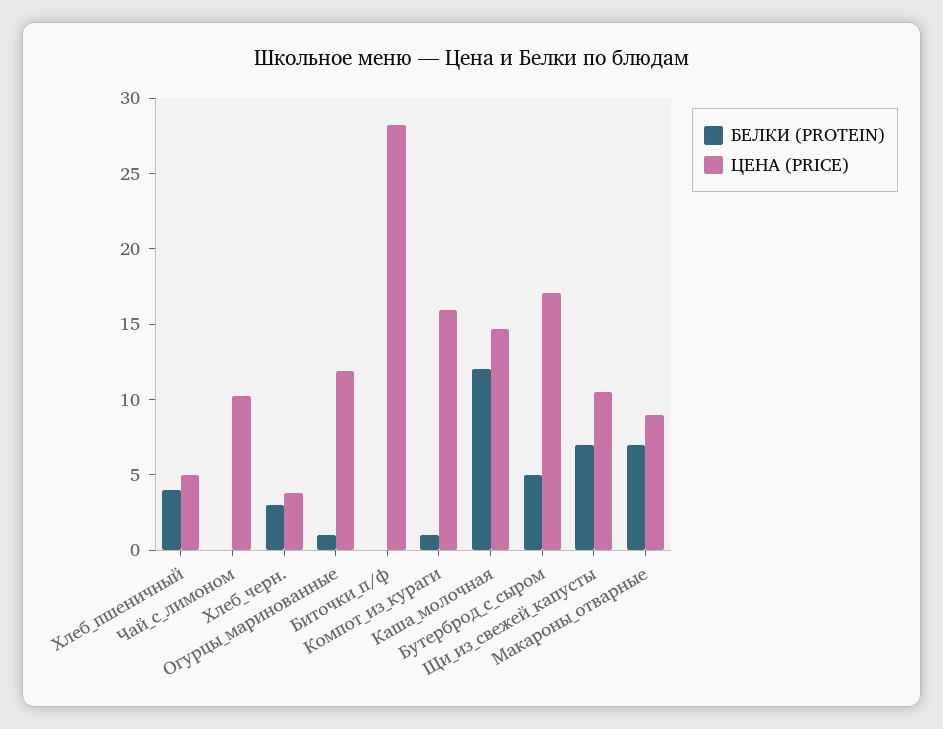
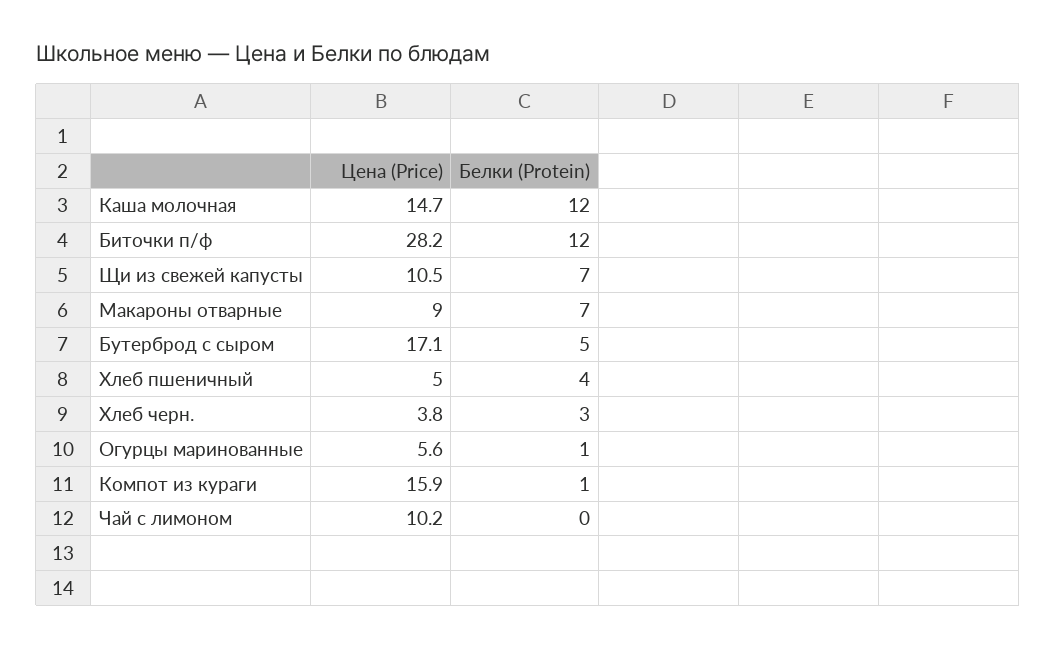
ЦЕНА (PRICE), Огурцы_маринованные: 12 -> 5.6
БЕЛКИ (PROTEIN), Биточки_п/ф: 0 -> 12

